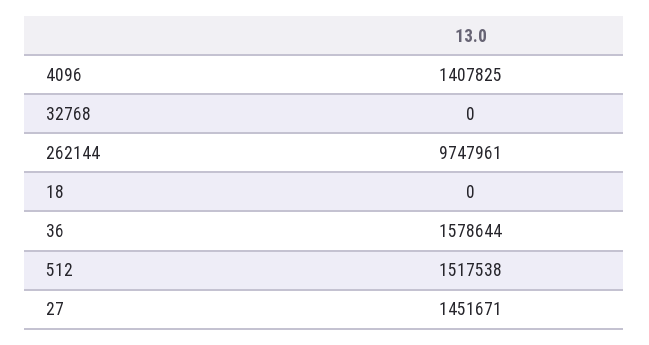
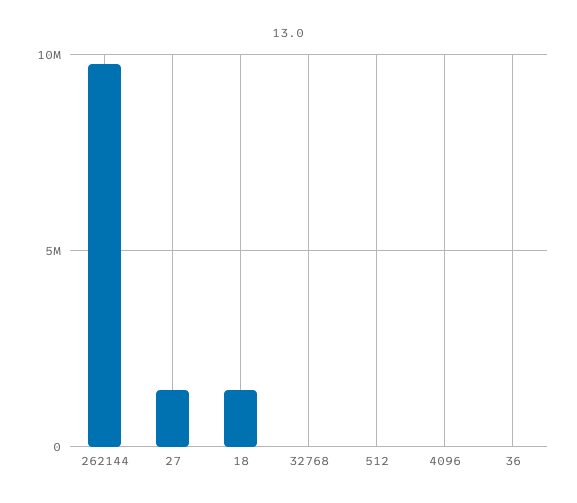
4096: 1407825 -> 0
18: 0 -> 1500000
36: 1578644 -> 0
512: 1517538 -> 0

